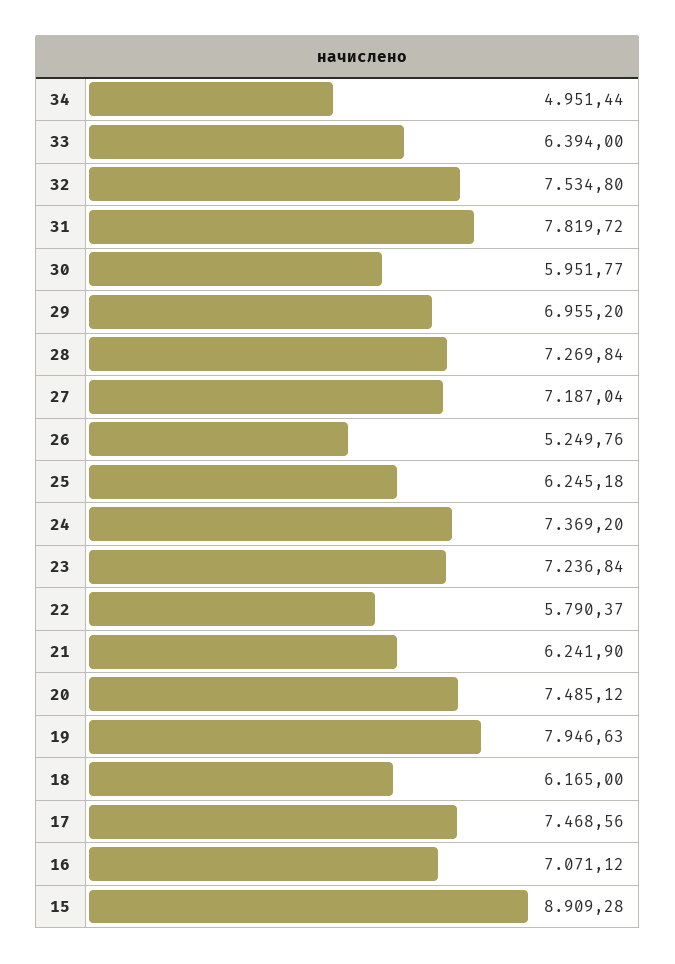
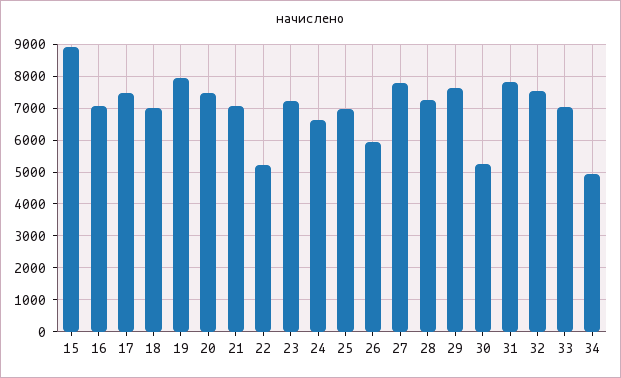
33: 6394 -> 7000
30: 5951.77 -> 5200
29: 6955.2 -> 7600
27: 7187.04 -> 7800
26: 5249.76 -> 6000
25: 6245.18 -> 7000
24: 7369.2 -> 6600
22: 5790.37 -> 5200
21: 6241.9 -> 7000
18: 6165 -> 7000

